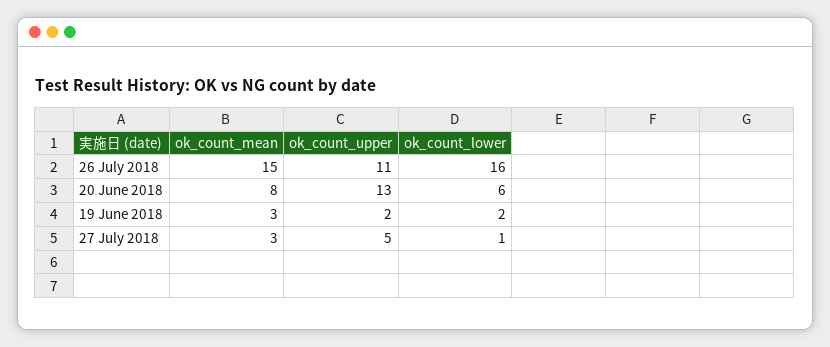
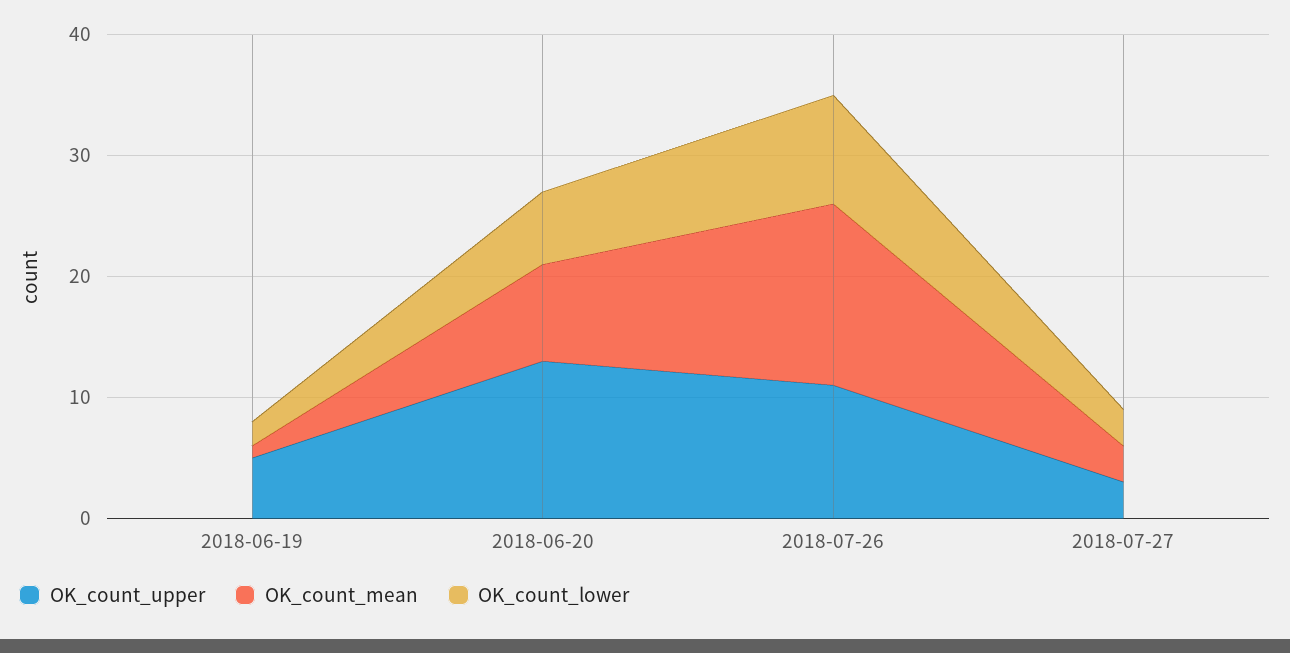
ok_count_lower, 26 July 2018: 16 -> 9
ok_count_mean, 19 June 2018: 3 -> 1
ok_count_upper, 19 June 2018: 2 -> 5
ok_count_upper, 27 July 2018: 5 -> 3
ok_count_lower, 27 July 2018: 1 -> 3

